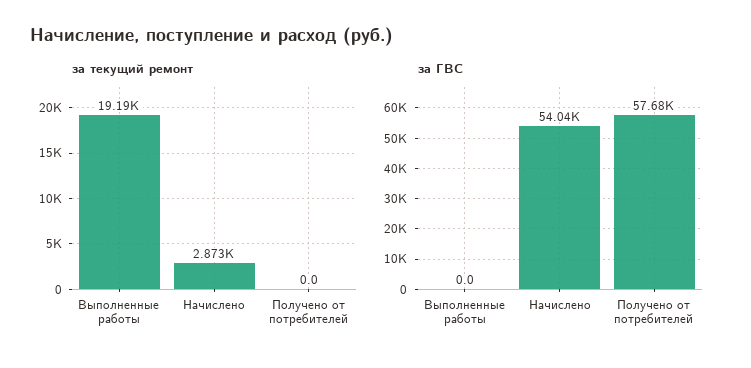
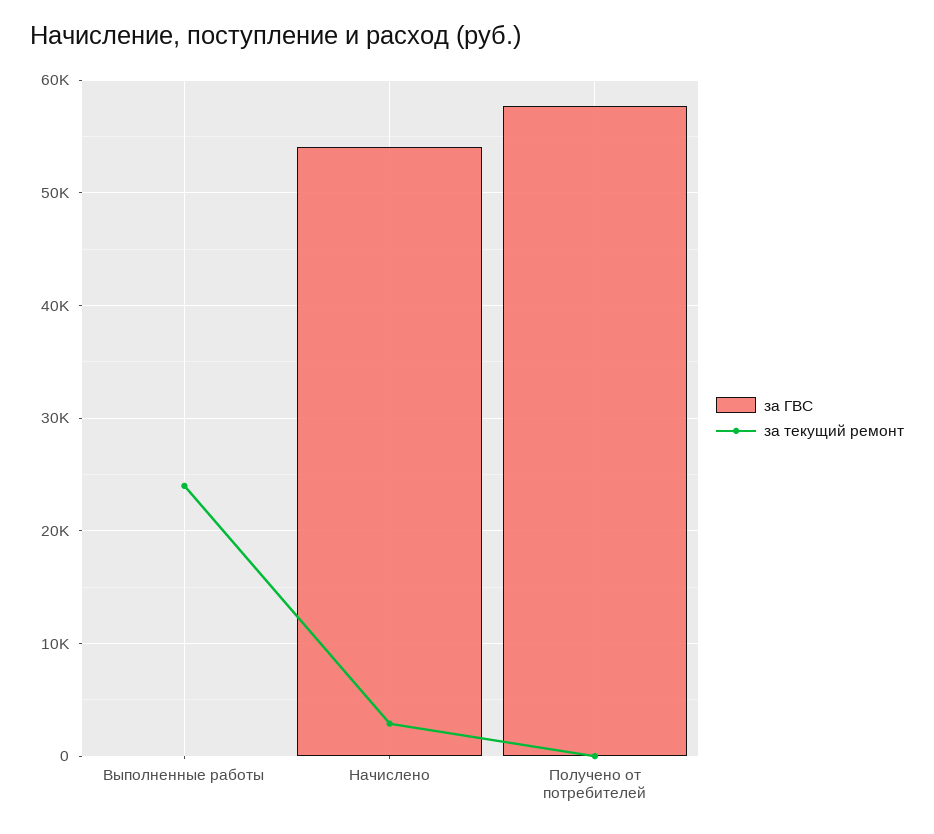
за текущий ремонт, Выполненные работы: 19190 -> 24000

